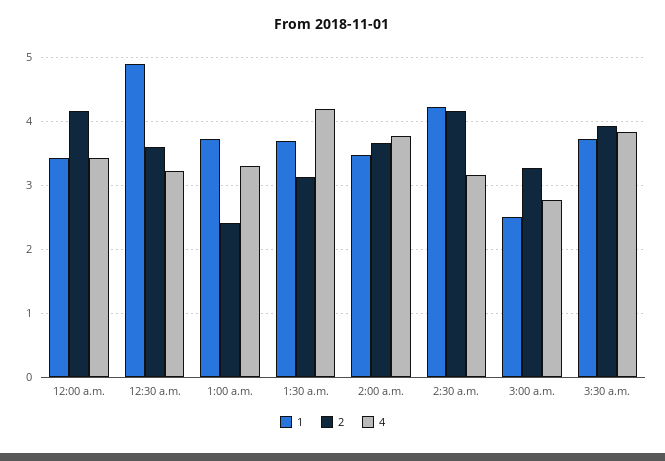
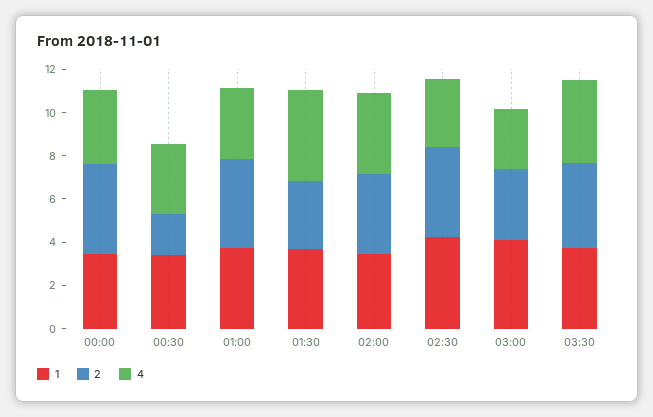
1, 12:30 a.m.: 4.9 -> 3.5
2, 12:30 a.m.: 3.6 -> 2
2, 1:00 a.m.: 2.4 -> 4
1, 3:00 a.m.: 2.5 -> 4

